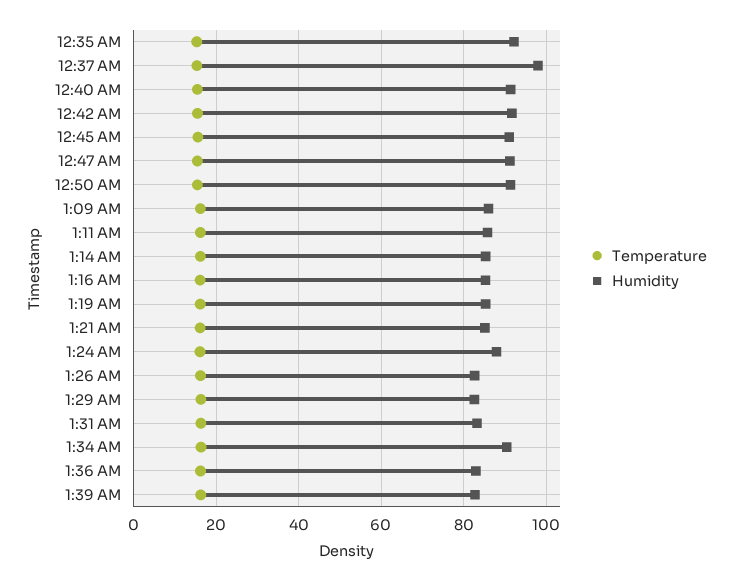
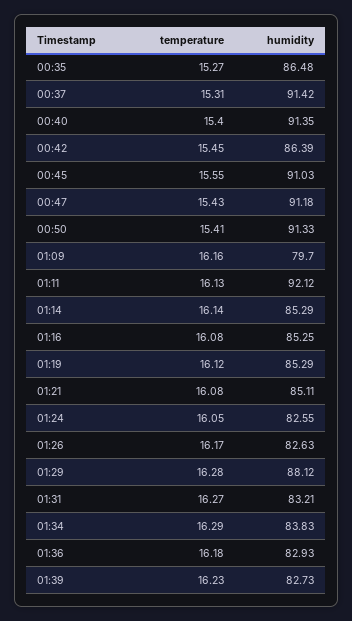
Humidity, 12:35 AM: 92 -> 86.48
Humidity, 12:37 AM: 98 -> 91.42
Humidity, 12:42 AM: 92 -> 86.39
Humidity, 1:09 AM: 86 -> 79.7
Humidity, 1:11 AM: 86 -> 92.12
Humidity, 1:24 AM: 88 -> 82.55
Humidity, 1:29 AM: 82 -> 88.12
Humidity, 1:34 AM: 90 -> 83.83

